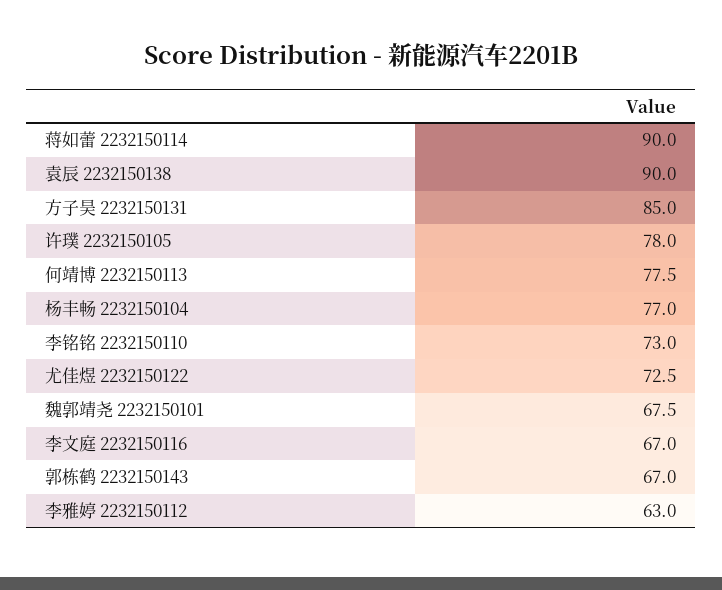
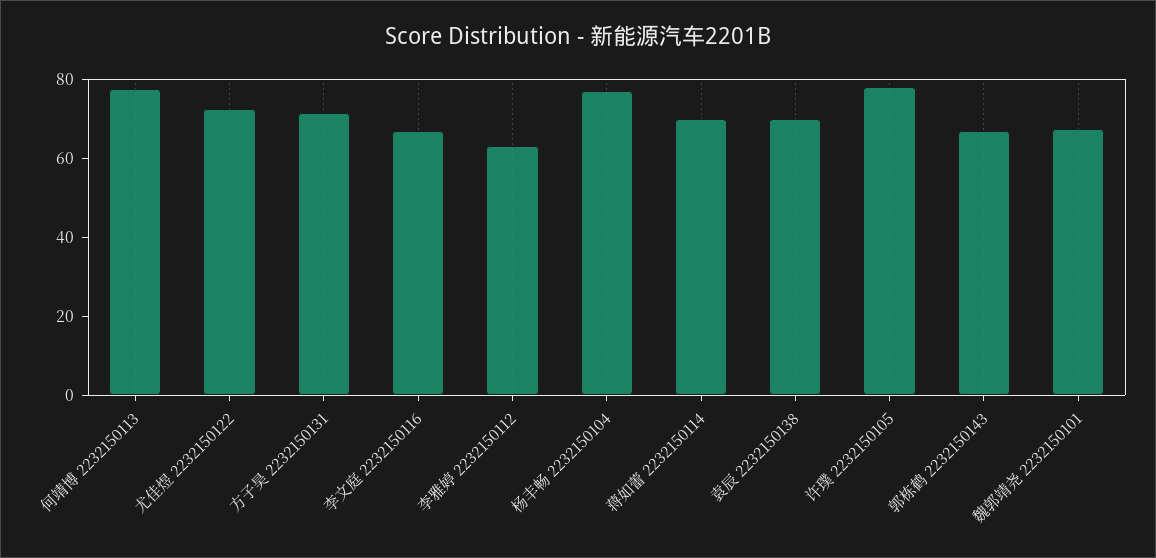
蒋如蕾 2232150114: 90 -> 70
袁辰 2232150138: 90 -> 70
方子昊 2232150131: 85 -> 70
李铭铭 2232150110: 73 -> none

